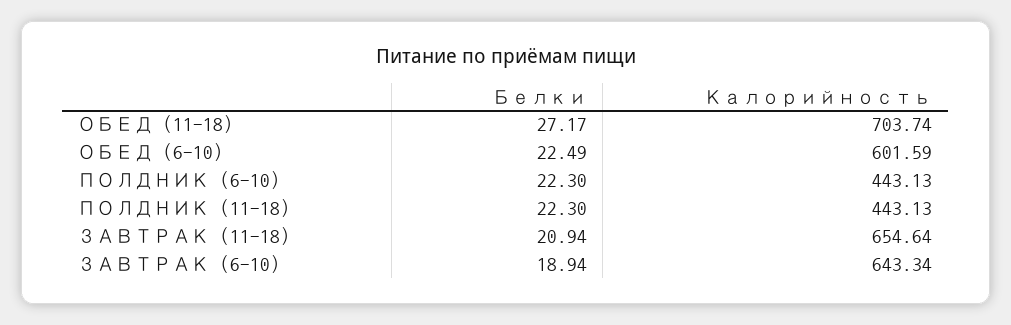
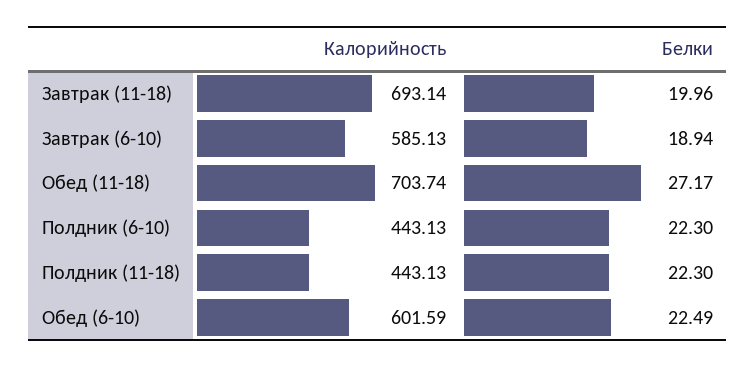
Белки, ЗАВТРАК (11-18): 20.94 -> 19.96
Калорийность, ЗАВТРАК (11-18): 654.64 -> 693.14
Калорийность, ЗАВТРАК (6-10): 643.34 -> 585.13

